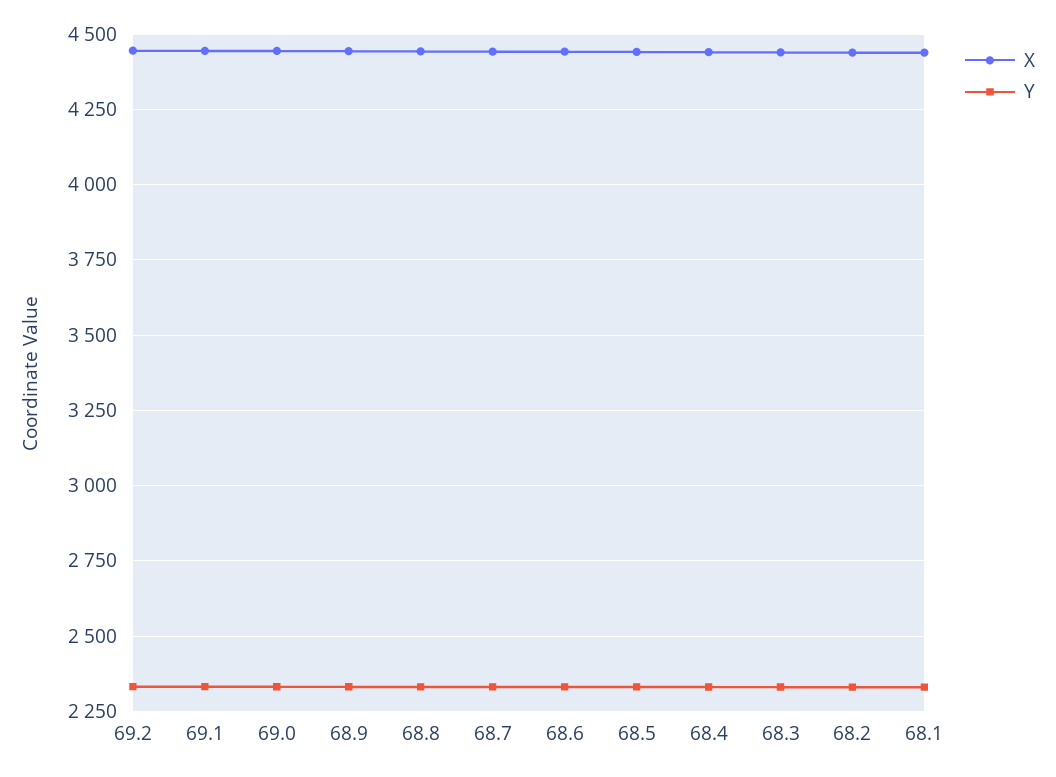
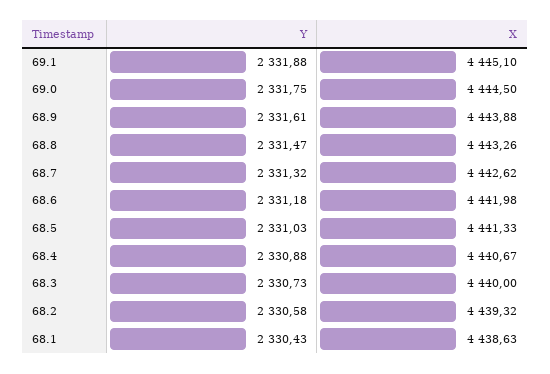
X, 69.2: 4450 -> none
Y, 69.2: 2325 -> none

